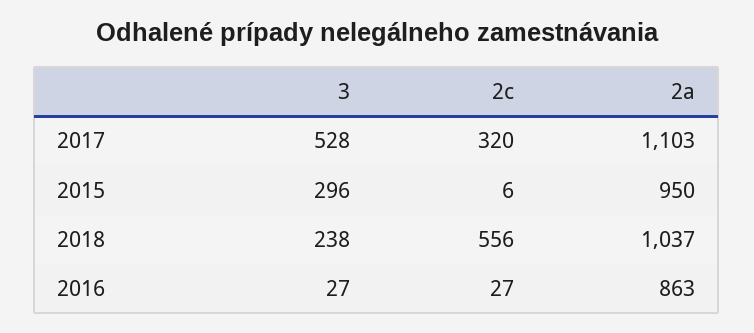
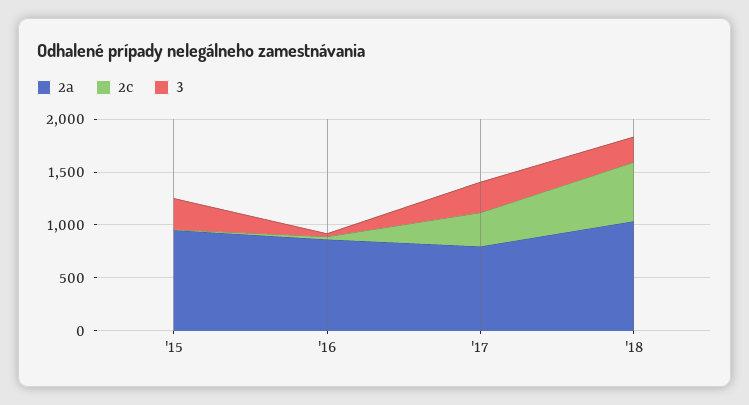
3, 2017: 528 -> 300
2a, 2017: 1103 -> 800

